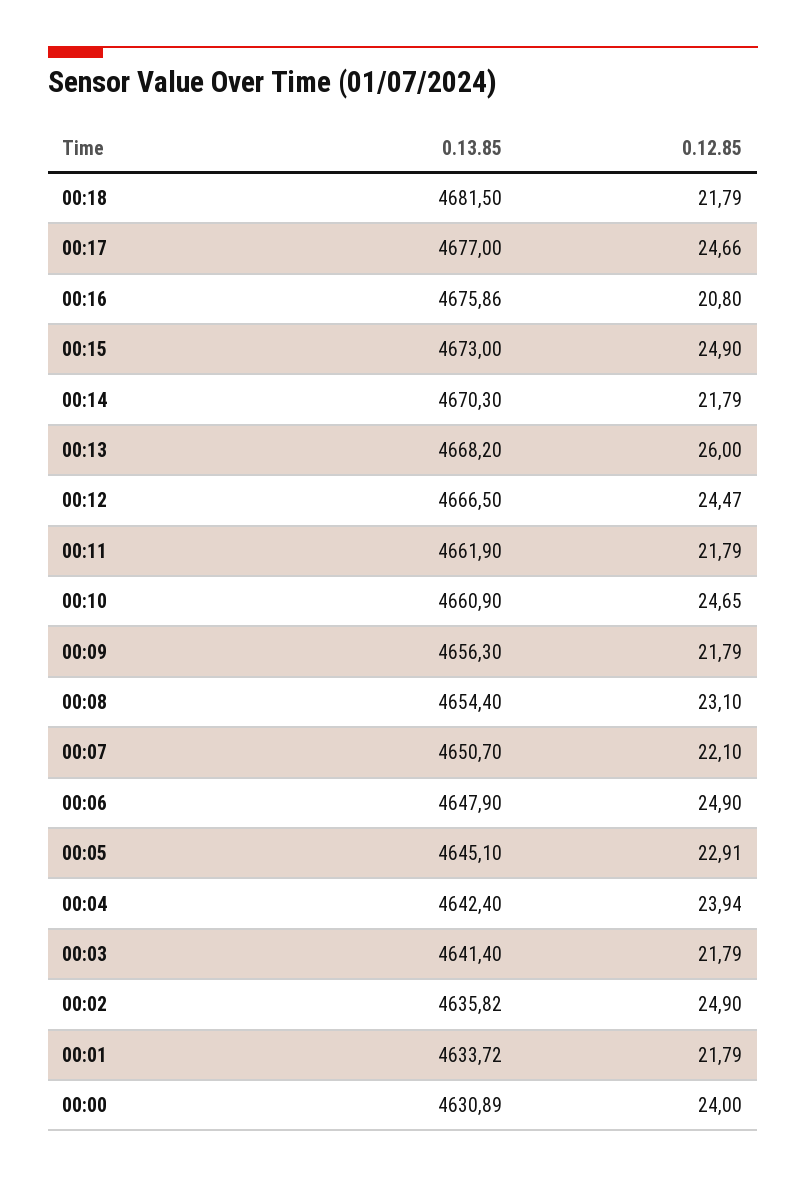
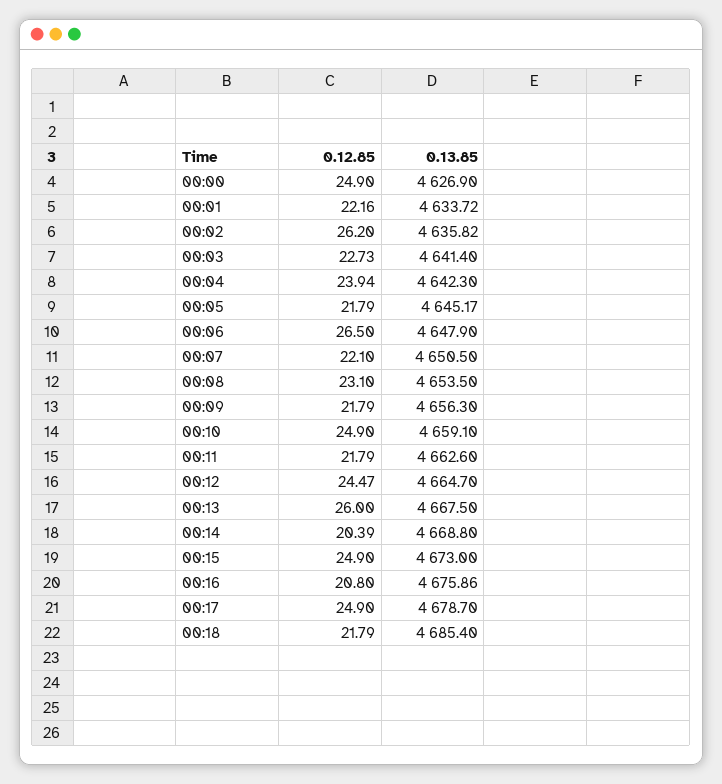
0.13.85, 00:18: 4681.5 -> 4685.4
0.13.85, 00:17: 4677 -> 4678.7
0.12.85, 00:17: 24.66 -> 24.9
0.13.85, 00:14: 4670.3 -> 4668.8
0.12.85, 00:14: 21.79 -> 20.39
0.13.85, 00:13: 4668.2 -> 4667.5
0.13.85, 00:12: 4666.5 -> 4664.7
0.13.85, 00:11: 4661.9 -> 4662.6
0.13.85, 00:10: 4660.9 -> 4659.1
0.12.85, 00:10: 24.65 -> 24.9
0.13.85, 00:08: 4654.4 -> 4653.5
0.13.85, 00:07: 4650.7 -> 4650.5
0.12.85, 00:06: 24.9 -> 26.5
0.13.85, 00:05: 4645.1 -> 4645.17
0.12.85, 00:05: 22.91 -> 21.79
0.13.85, 00:04: 4642.4 -> 4642.3
0.12.85, 00:03: 21.79 -> 22.73
0.12.85, 00:02: 24.9 -> 26.2
0.12.85, 00:01: 21.79 -> 22.16
0.13.85, 00:00: 4630.89 -> 4626.9
0.12.85, 00:00: 24 -> 24.9

